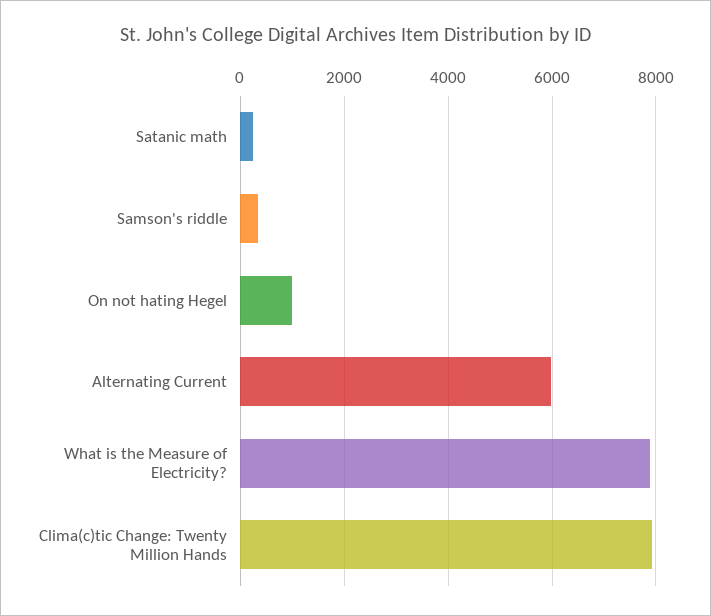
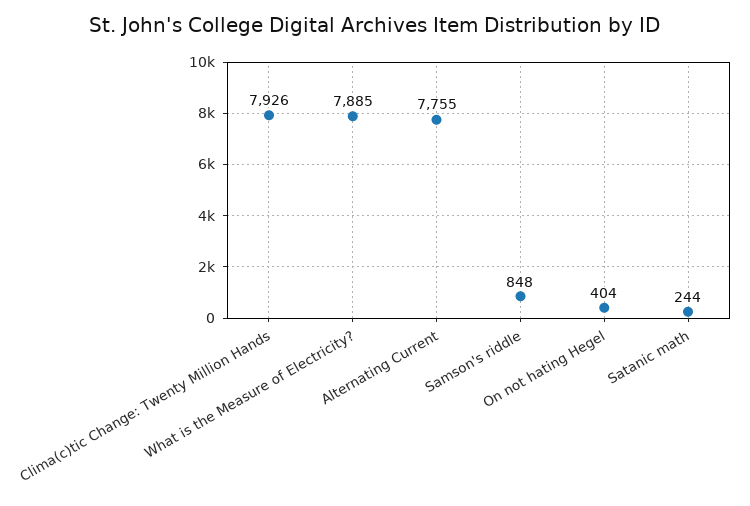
Samson's riddle: 400 -> 848
On not hating Hegel: 1000 -> 404
Alternating Current: 6000 -> 7755

